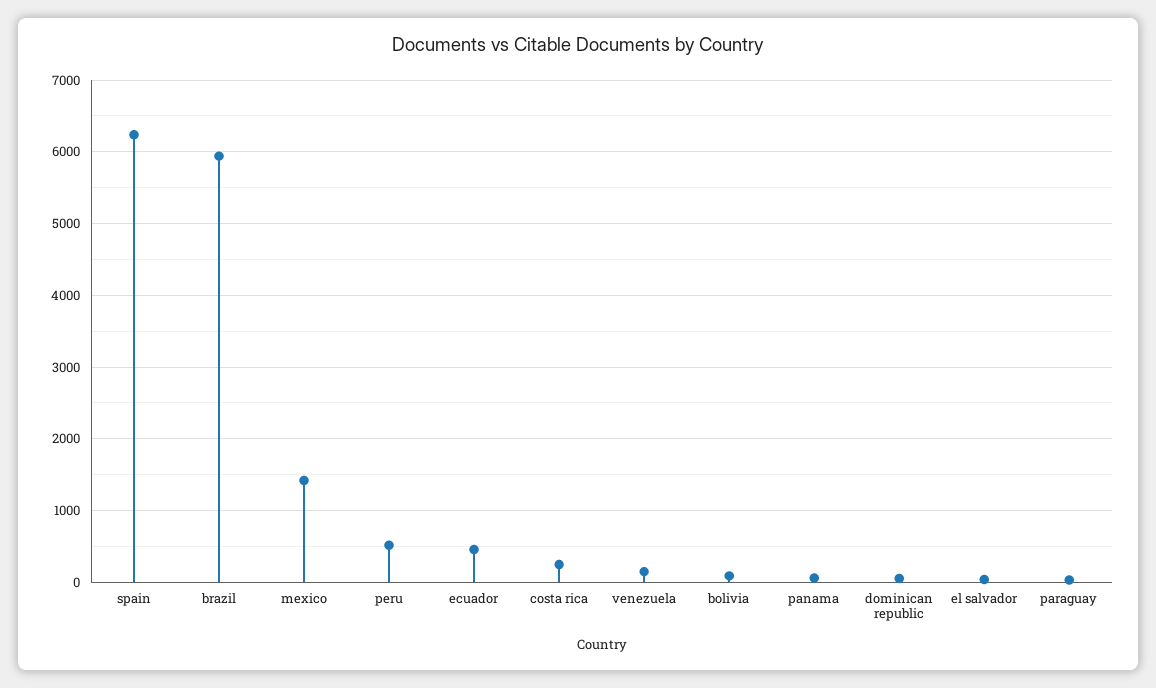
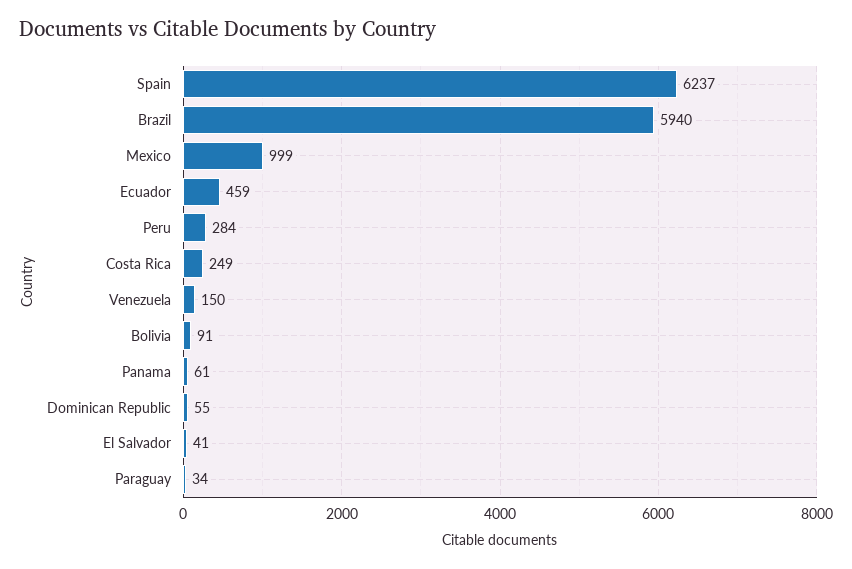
mexico: 1400 -> 999
peru: 500 -> 284

